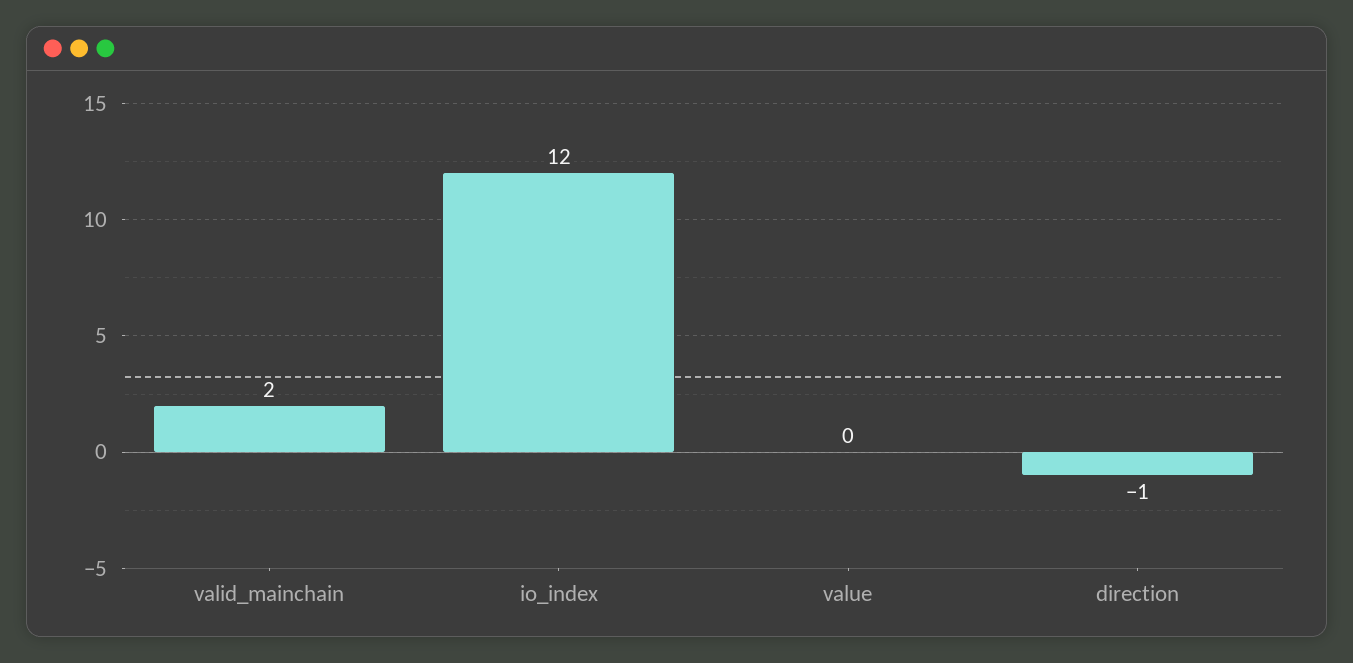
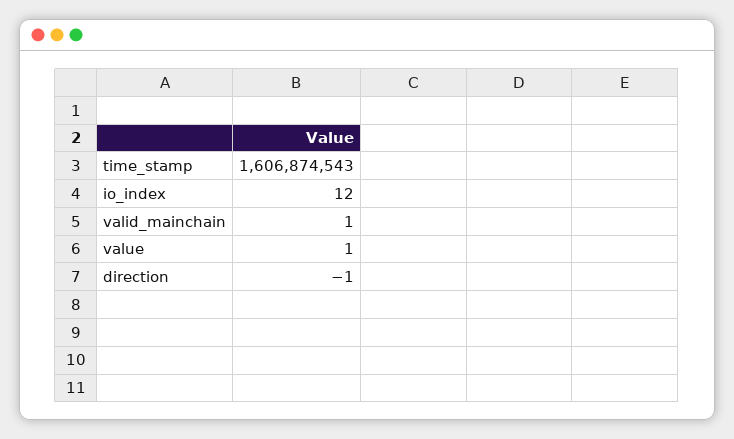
valid_mainchain: 2 -> 1
value: 0 -> 1
time_stamp: none -> 1606874543

